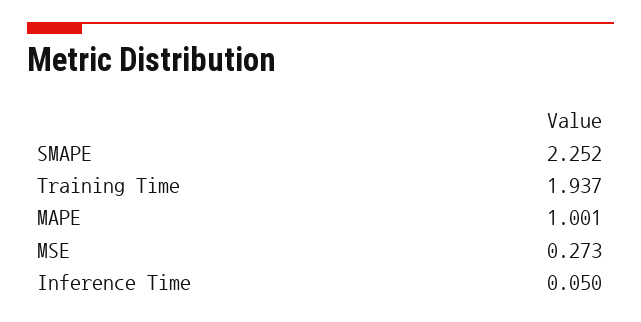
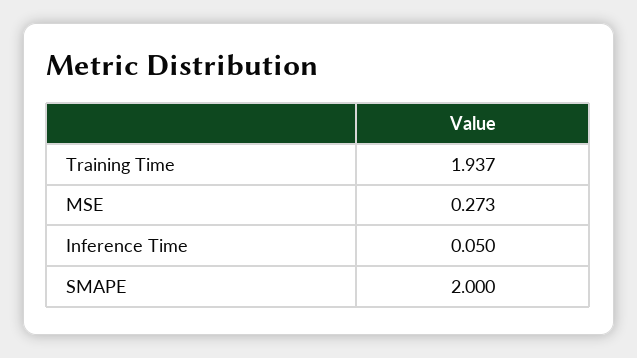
SMAPE: 2.252 -> 2
MAPE: 1.001 -> none

